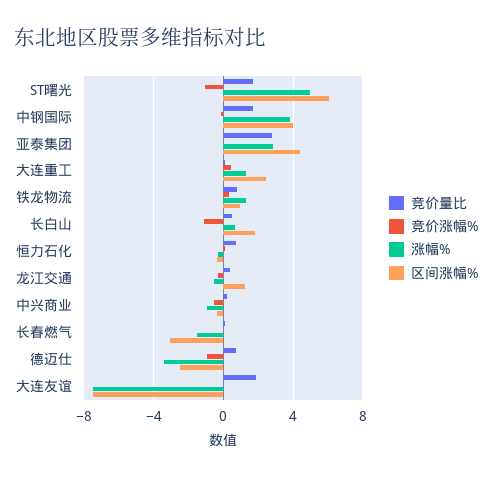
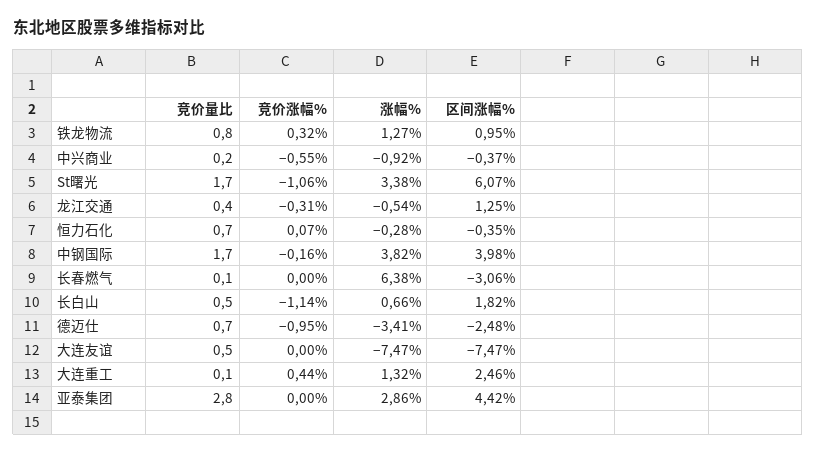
涨幅%, ST曙光: 5 -> 3.38
涨幅%, 长春燃气: -1.5 -> 6.38
竞价量比, 大连友谊: 2 -> 0.5

